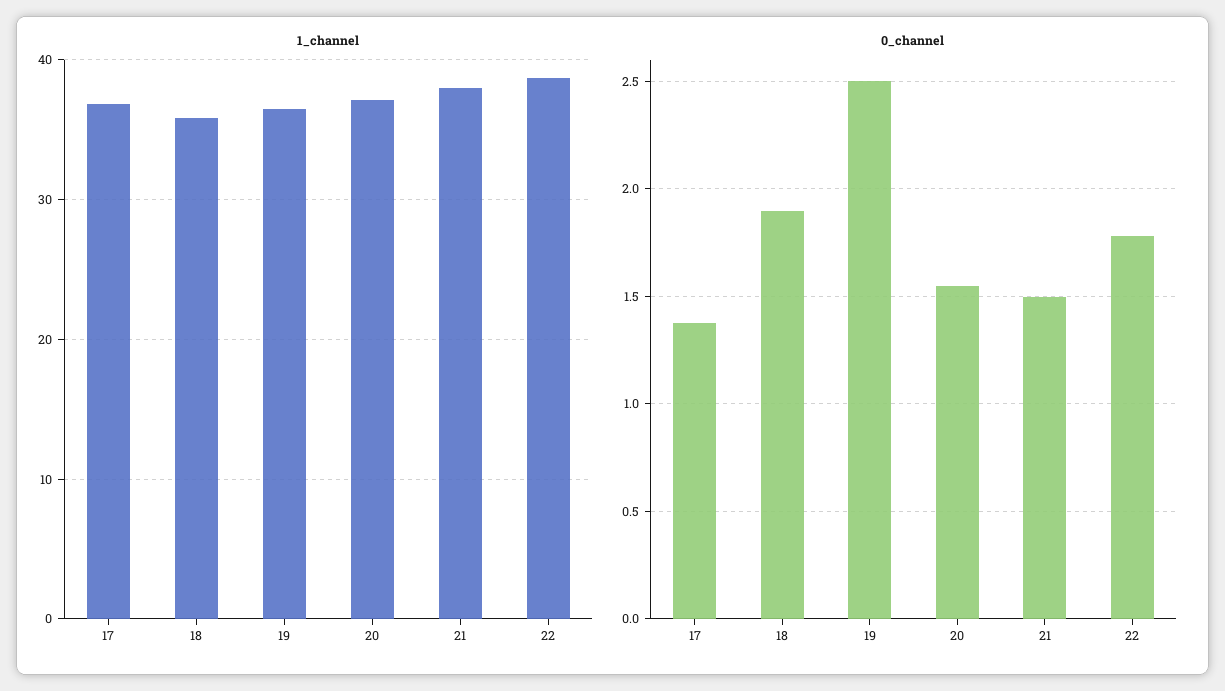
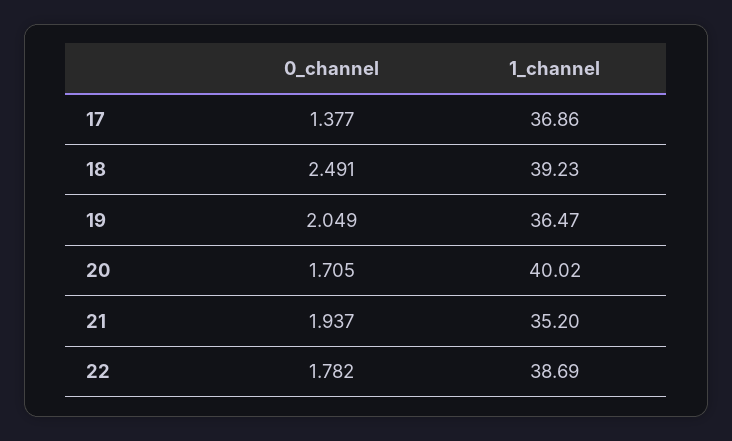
1_channel, 18: 36 -> 39.23
1_channel, 20: 37 -> 40.02
1_channel, 21: 38 -> 35.2
0_channel, 18: 1.9 -> 2.491
0_channel, 19: 2.5 -> 2.049
0_channel, 20: 1.55 -> 1.705
0_channel, 21: 1.5 -> 1.937

